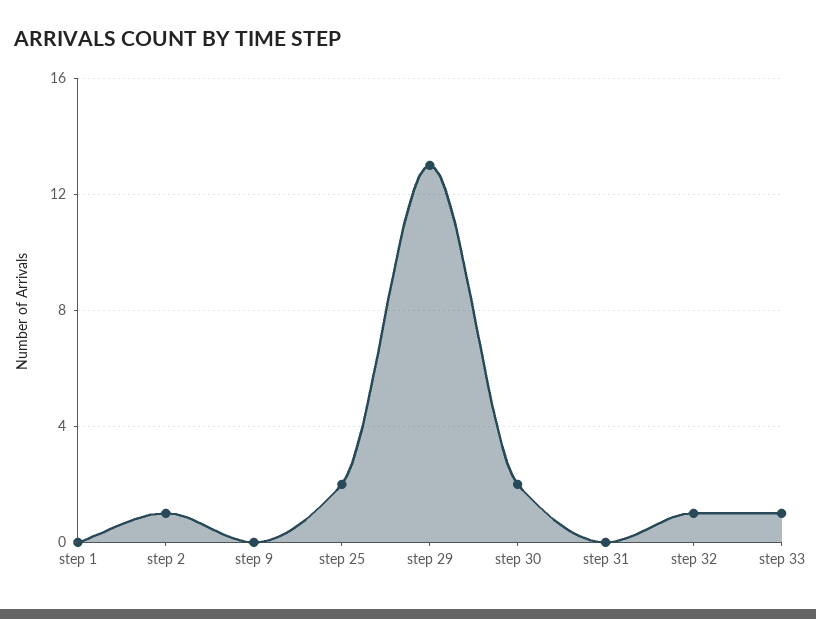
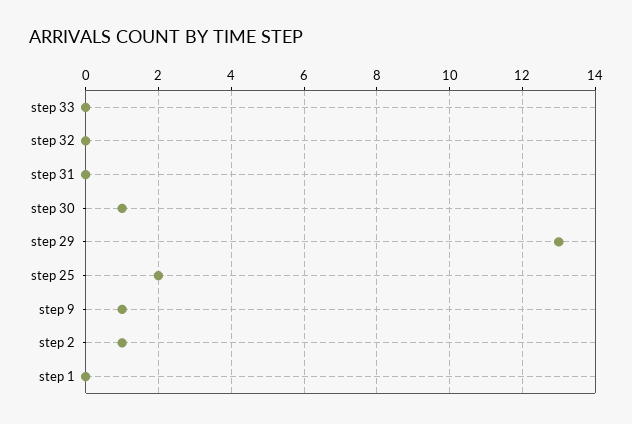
step 9: 0 -> 1
step 30: 2 -> 1
step 32: 1 -> 0
step 33: 1 -> 0

